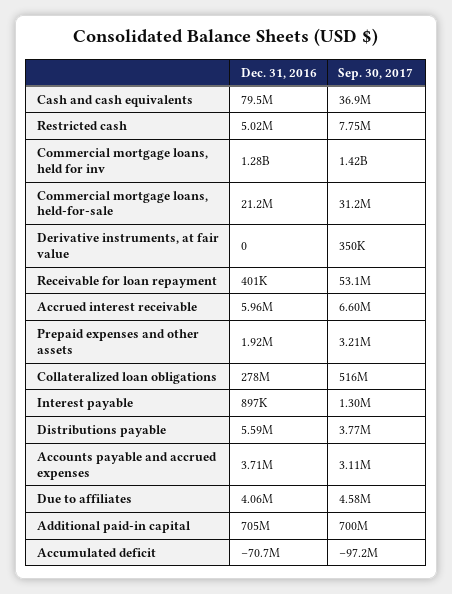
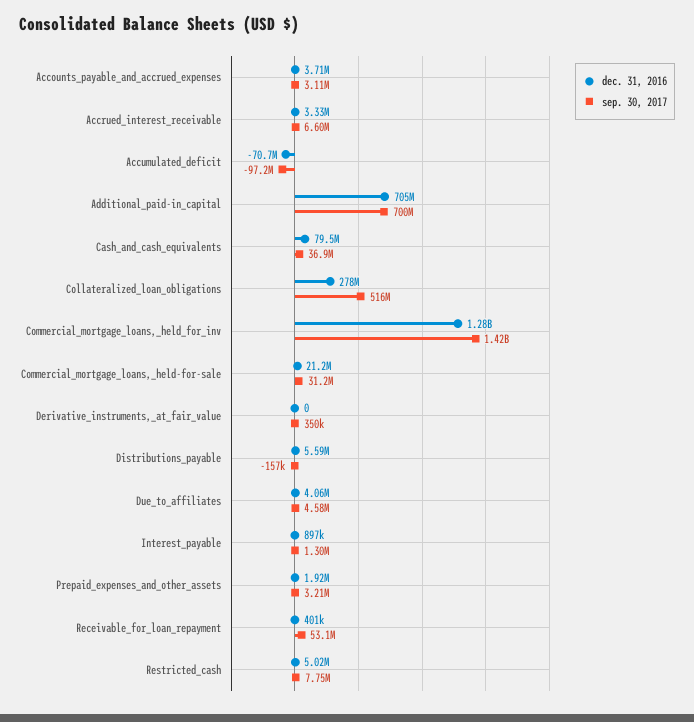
Dec. 31, 2016, Accrued interest receivable: 5960000 -> 3330000
Sep. 30, 2017, Distributions payable: 3770000 -> -157000

